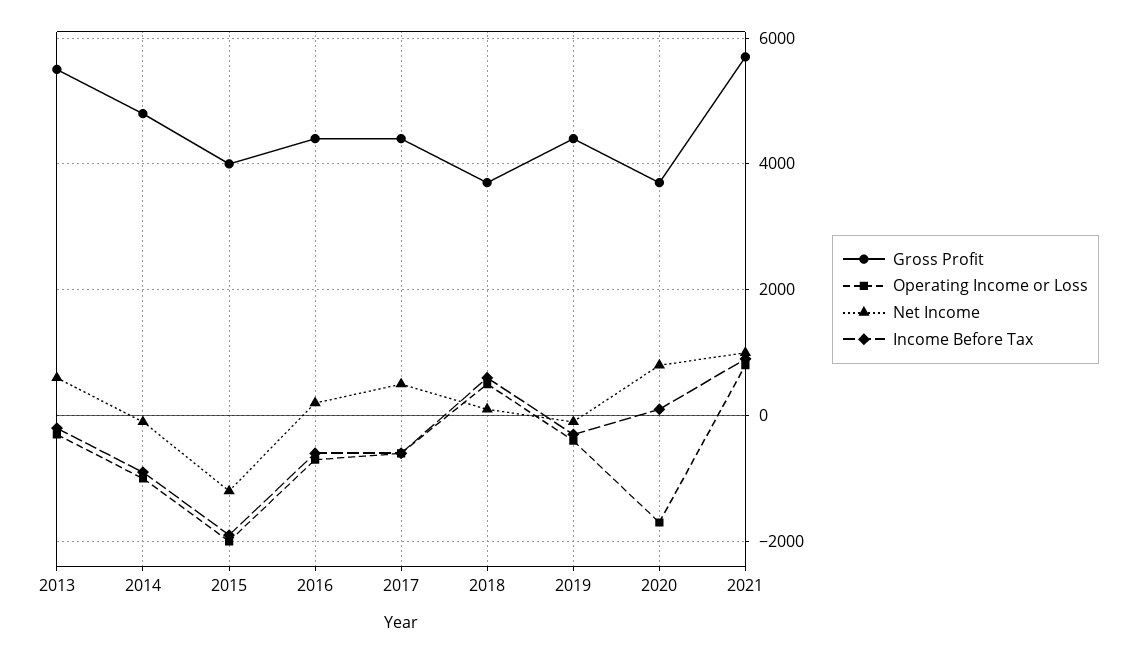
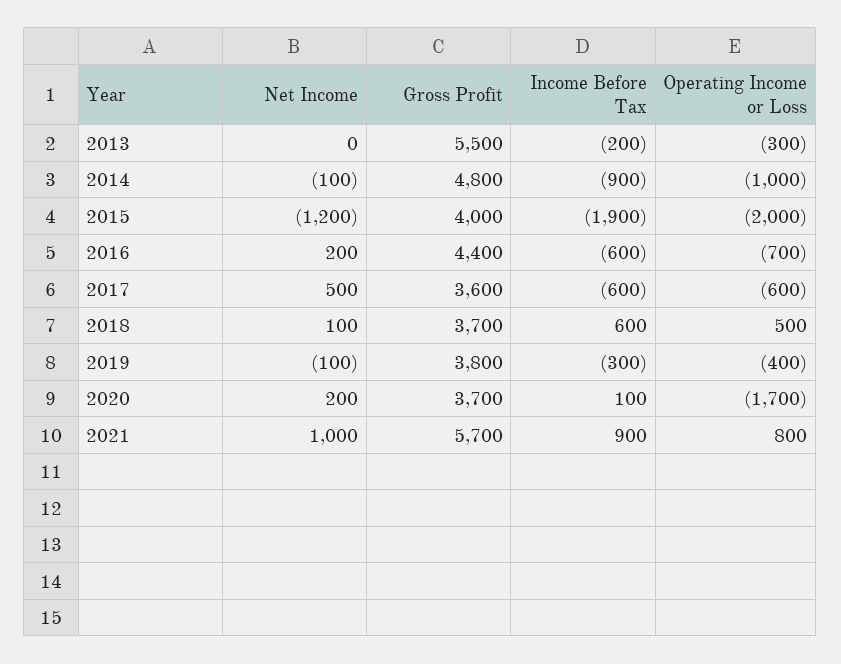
Net Income, 2013: 600 -> 0
Gross Profit, 2017: 4400 -> 3600
Gross Profit, 2019: 4400 -> 3800
Net Income, 2020: 800 -> 200

